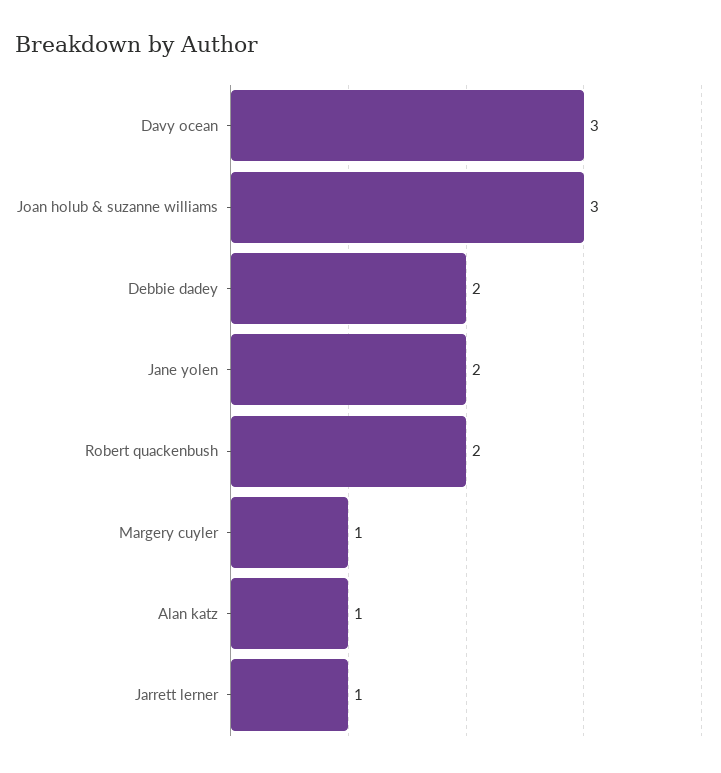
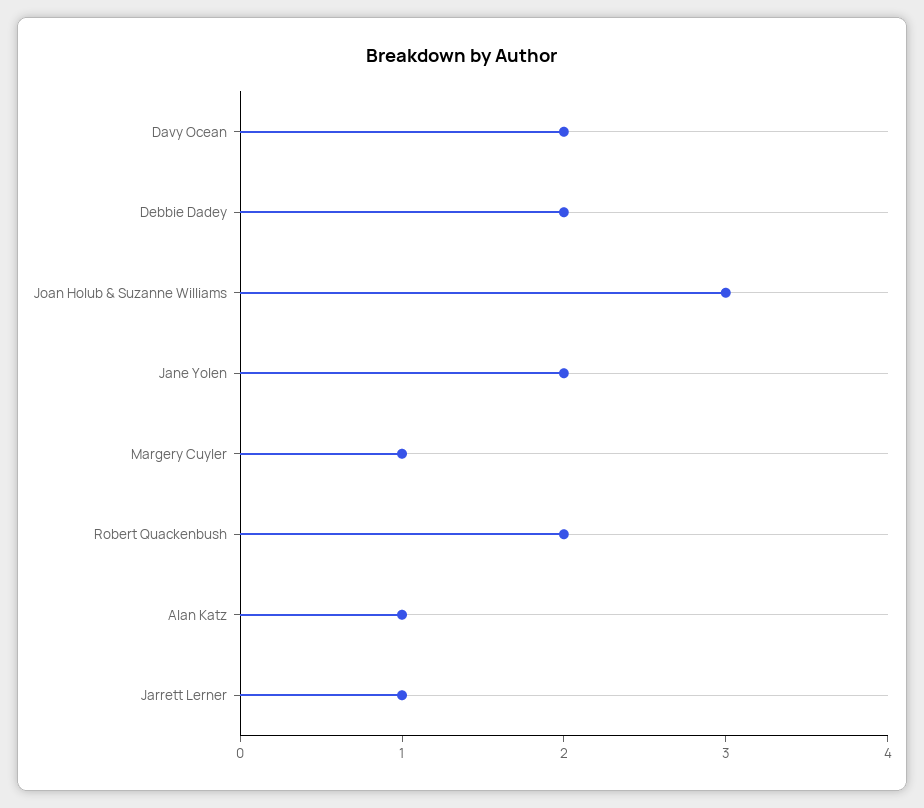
Davy ocean: 3 -> 2

